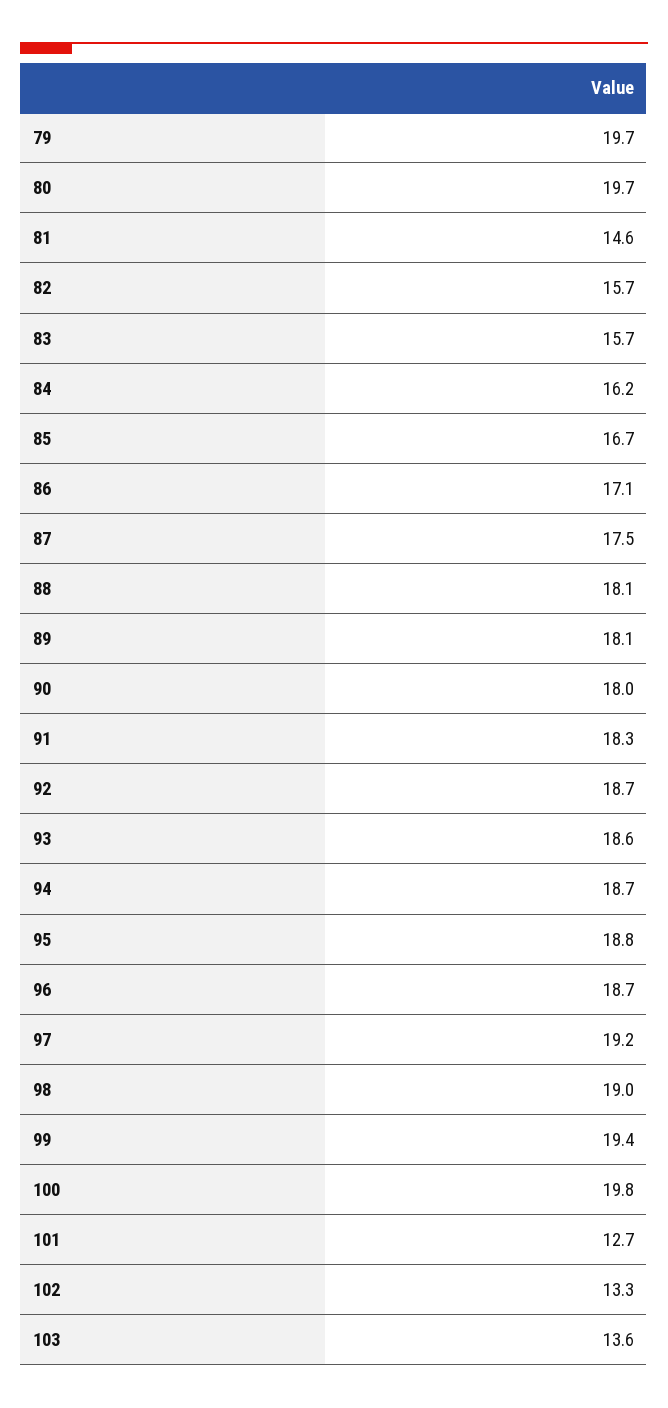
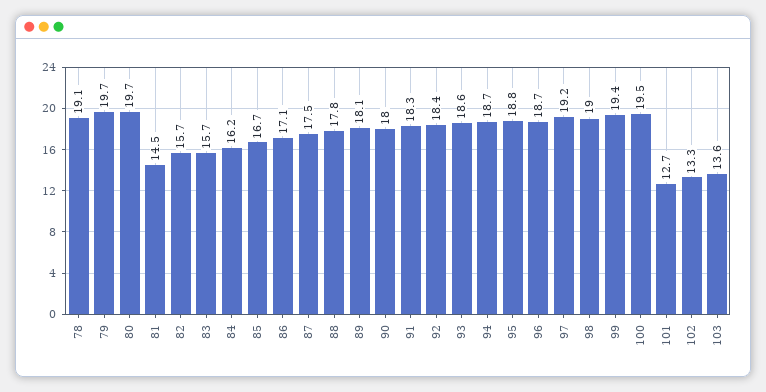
81: 14.6 -> 14.5
88: 18.1 -> 17.8
92: 18.7 -> 18.4
100: 19.8 -> 19.5
78: none -> 19.1

